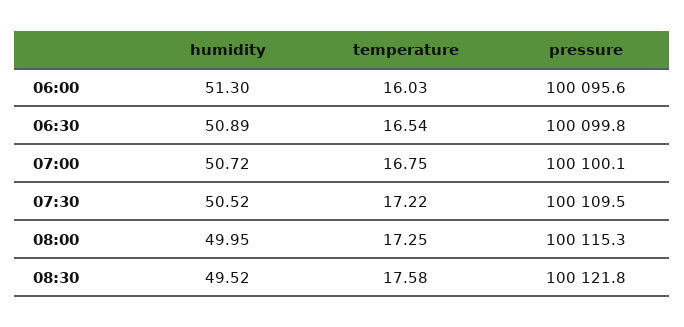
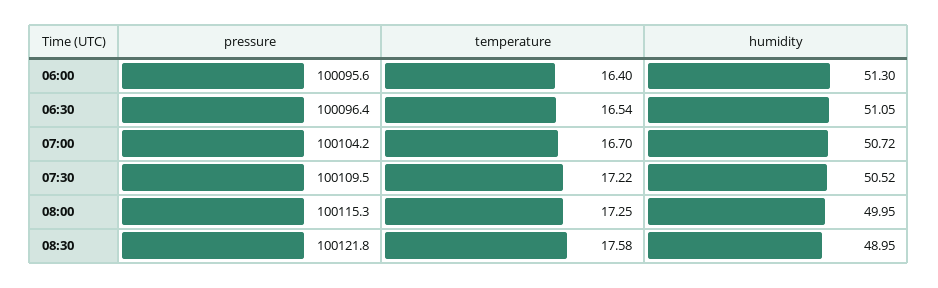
temperature, 06:00: 16.03 -> 16.4
humidity, 06:30: 50.89 -> 51.05
pressure, 06:30: 100099.8 -> 100096.4
temperature, 07:00: 16.75 -> 16.7
pressure, 07:00: 100100.1 -> 100104.2
humidity, 08:30: 49.52 -> 48.95

